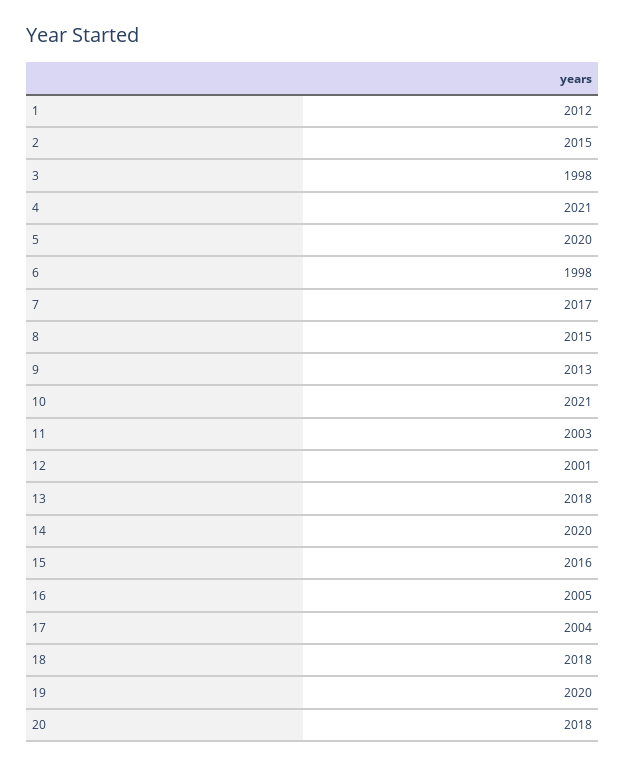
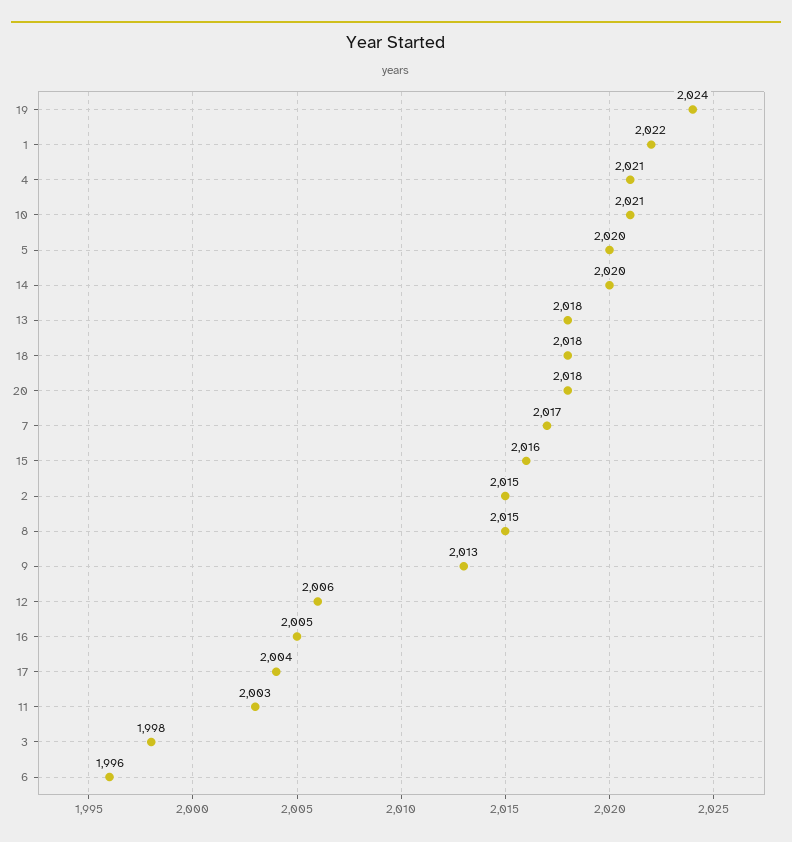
1: 2012 -> 2022
6: 1998 -> 1996
12: 2001 -> 2006
19: 2020 -> 2024

